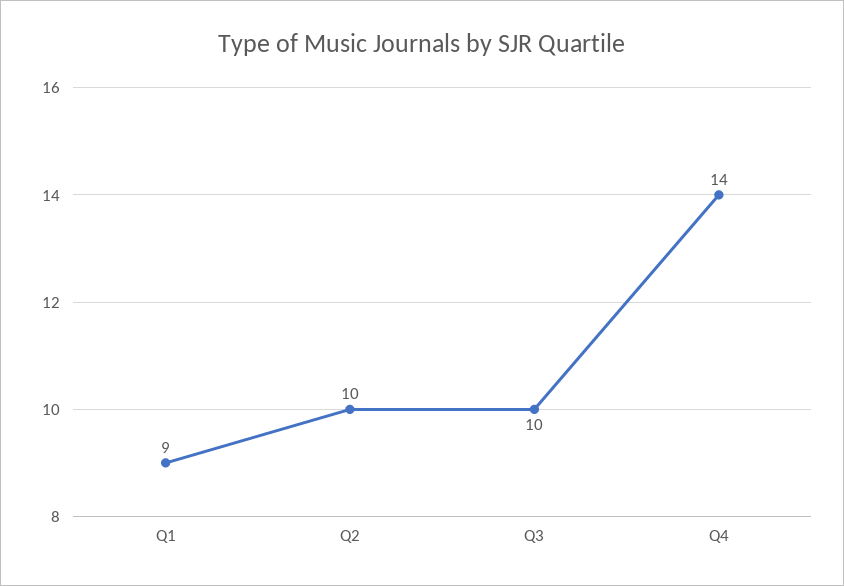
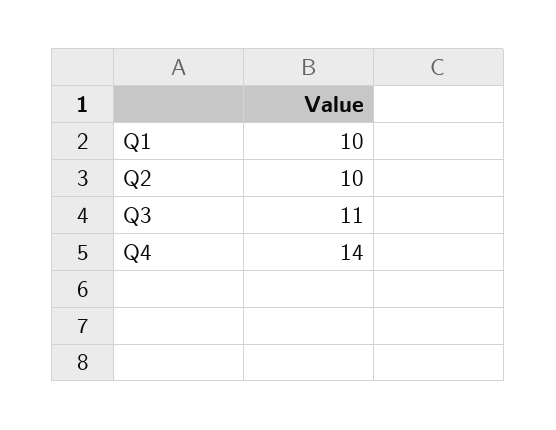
Q1: 9 -> 10
Q3: 10 -> 11

